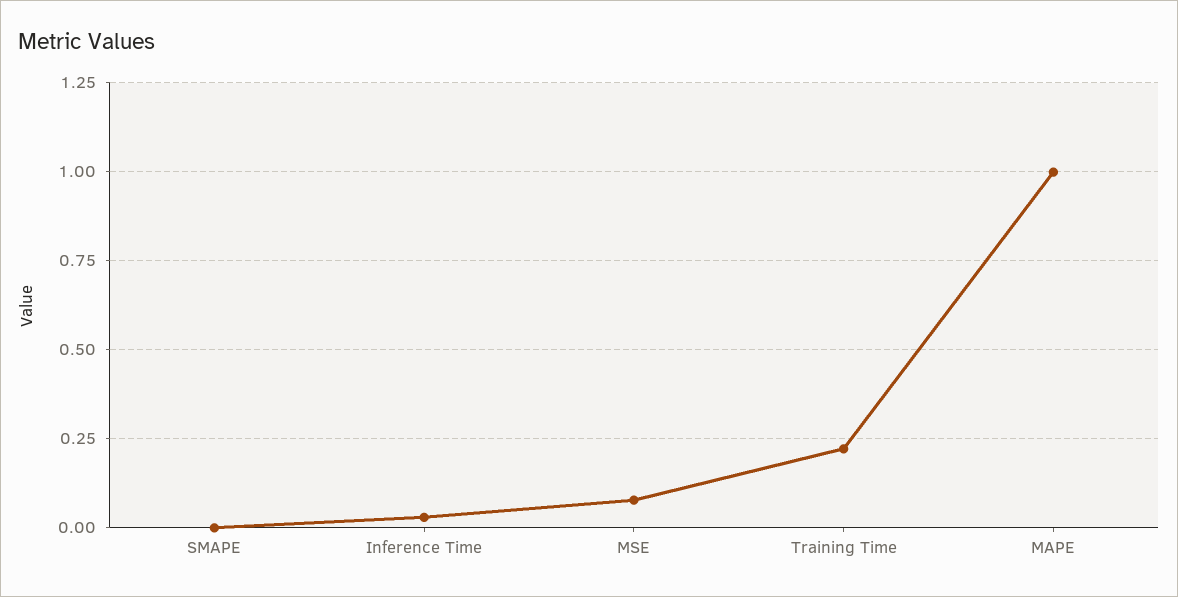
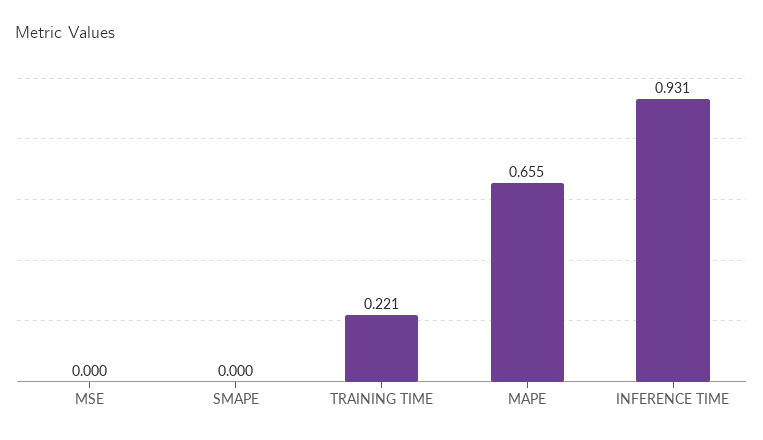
Inference Time: 0.025 -> 0.931
MSE: 0.075 -> 0
MAPE: 1 -> 0.655

